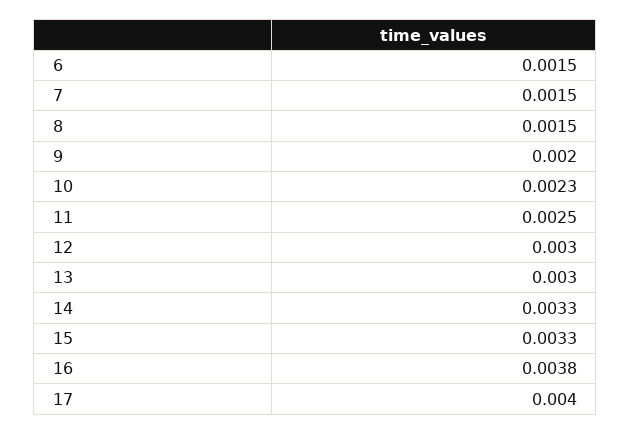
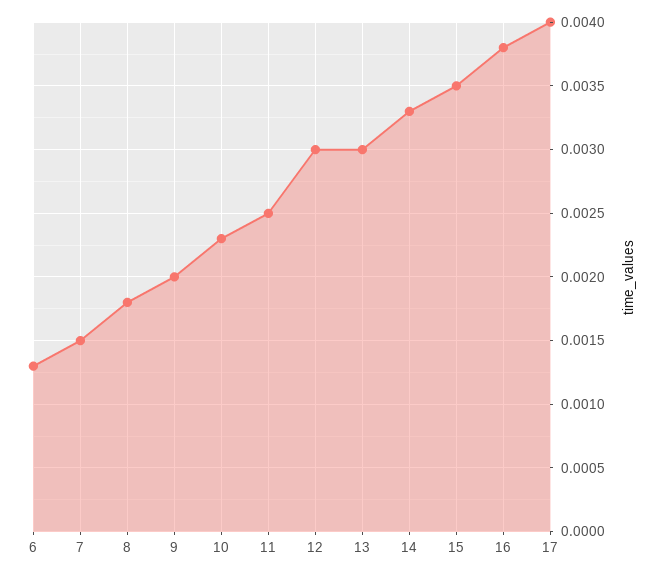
6: 0.0015 -> 0.0013
8: 0.0015 -> 0.0018
15: 0.0033 -> 0.0035

